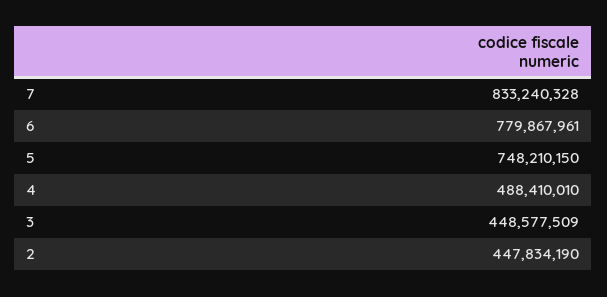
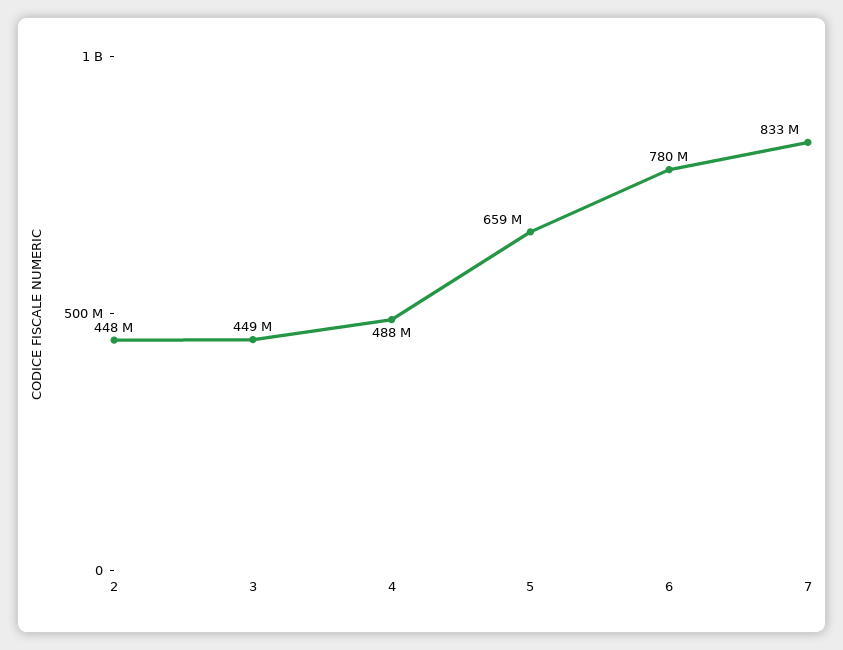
5: 748210150 -> 659000000

